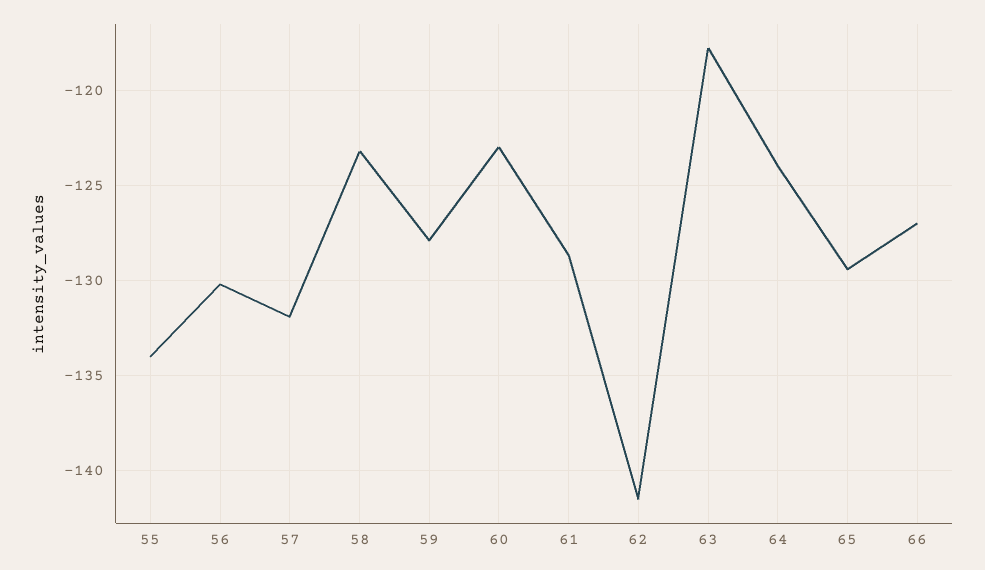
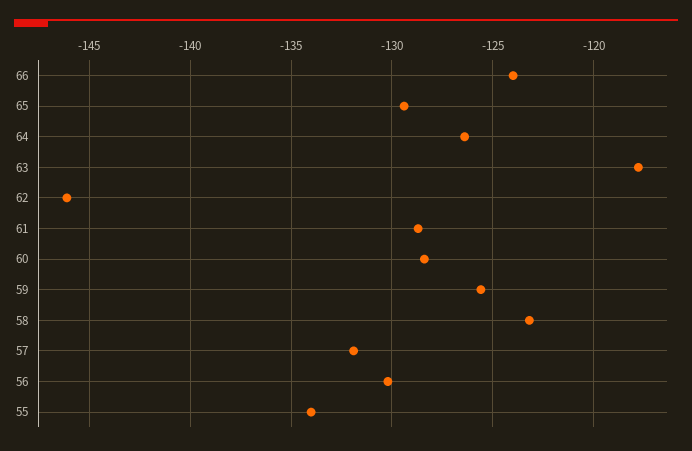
59: -128 -> -125.5
60: -123 -> -128.5
62: -141.5 -> -146
64: -124 -> -126.5
66: -127 -> -124

